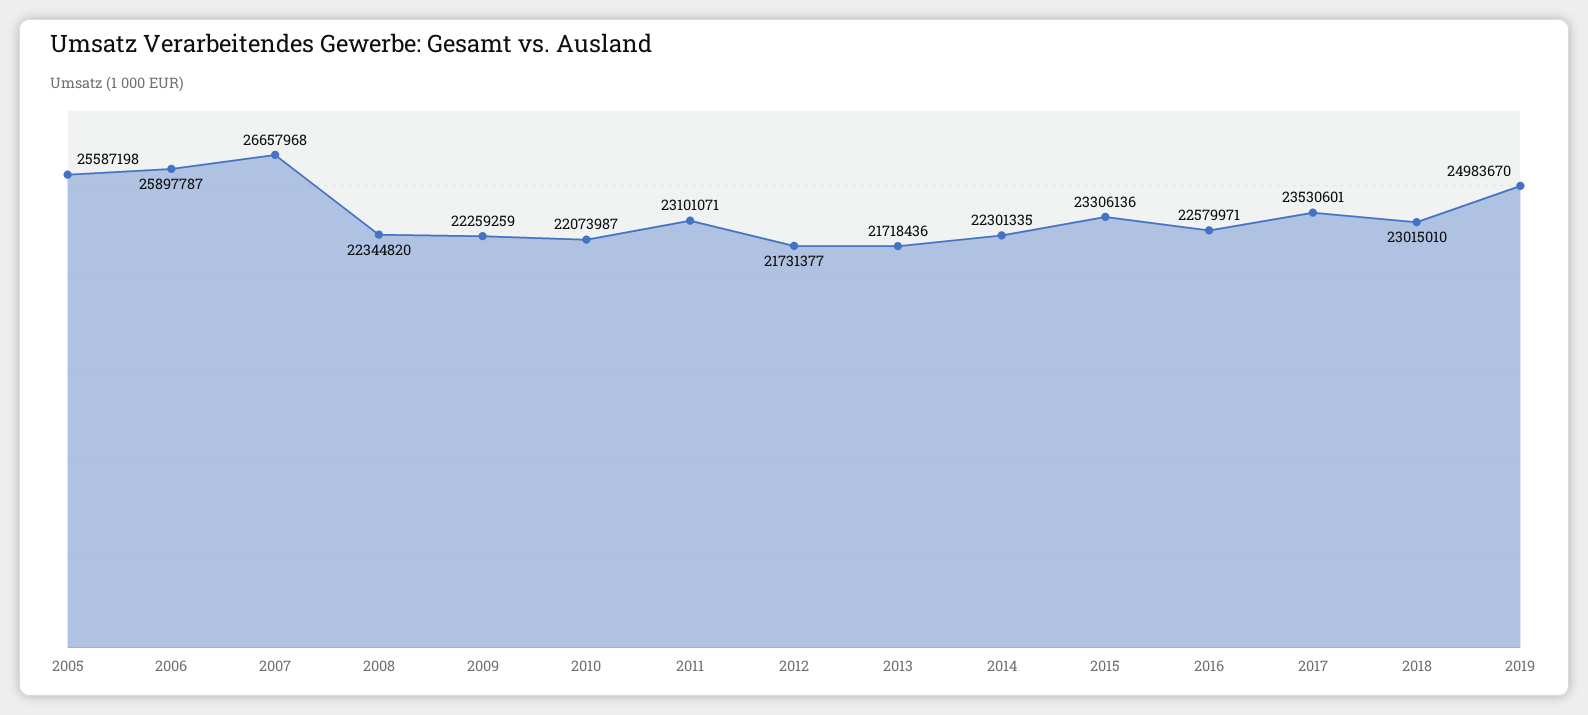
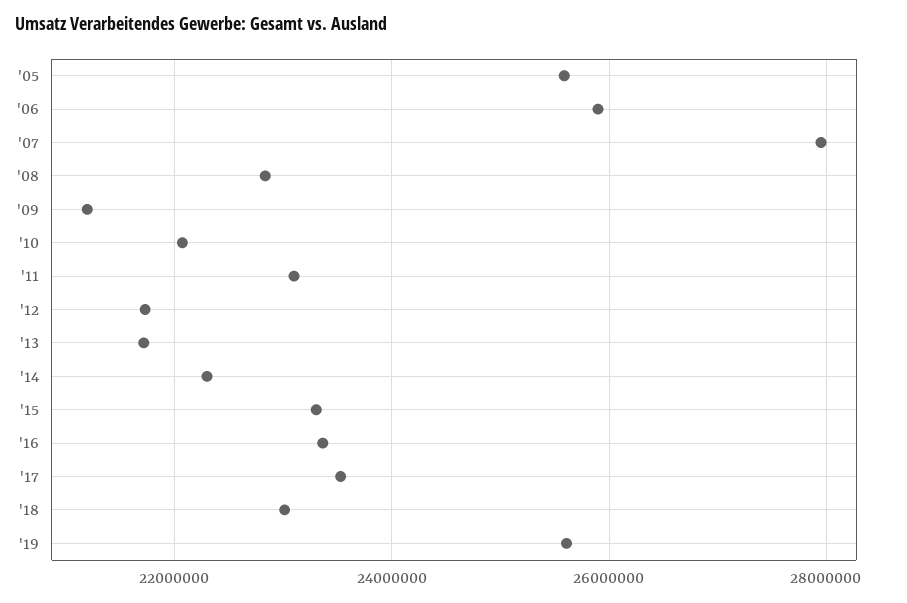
2007: 26657968 -> 28000000
2008: 22344820 -> 22800000
2009: 22259259 -> 21200000
2016: 22579971 -> 23400000
2019: 24983670 -> 25600000

